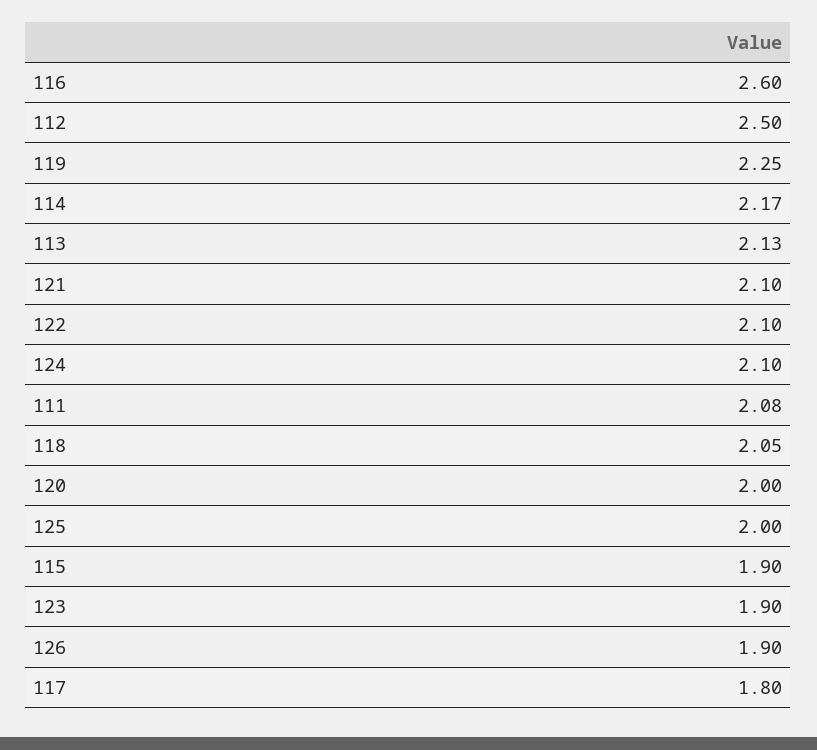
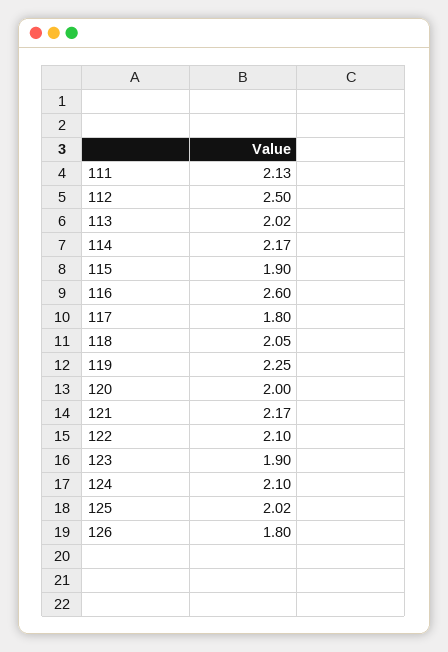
113: 2.13 -> 2.02
121: 2.1 -> 2.17
111: 2.08 -> 2.13
125: 2 -> 2.02
126: 1.9 -> 1.8

